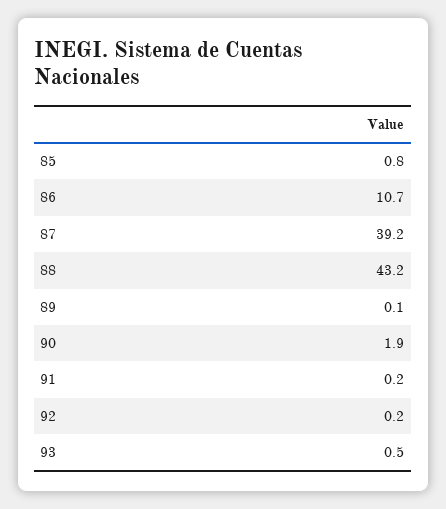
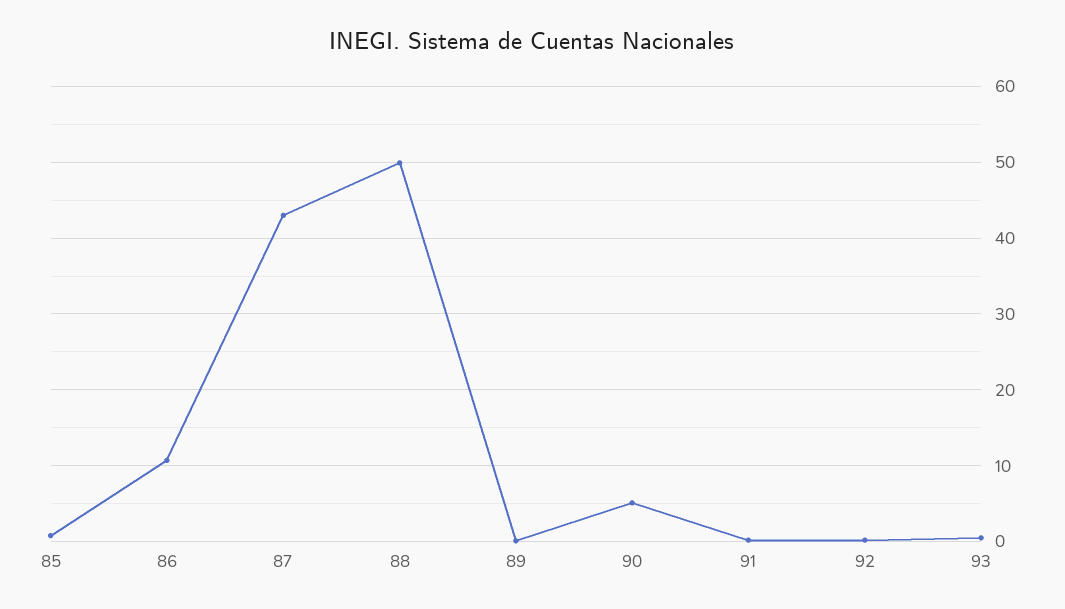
87: 39.2 -> 43
88: 43.2 -> 50
90: 1.9 -> 5

